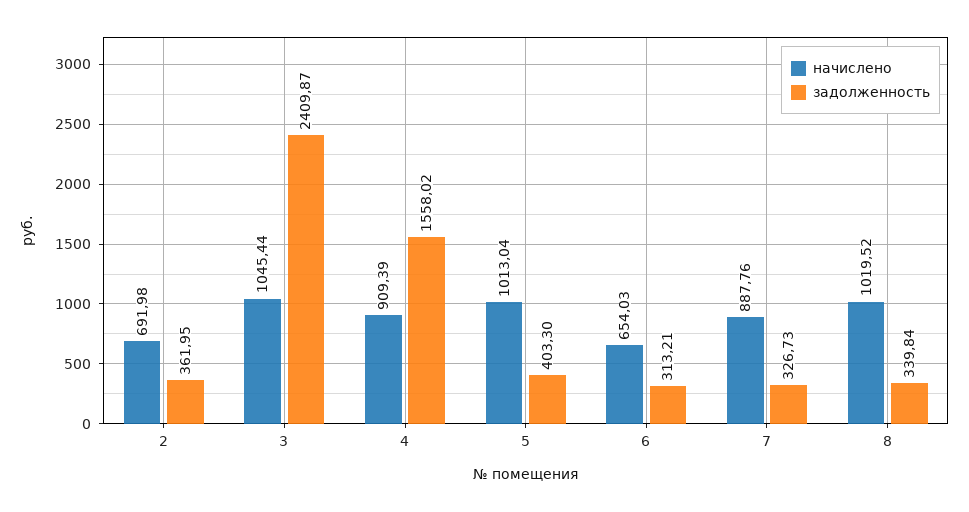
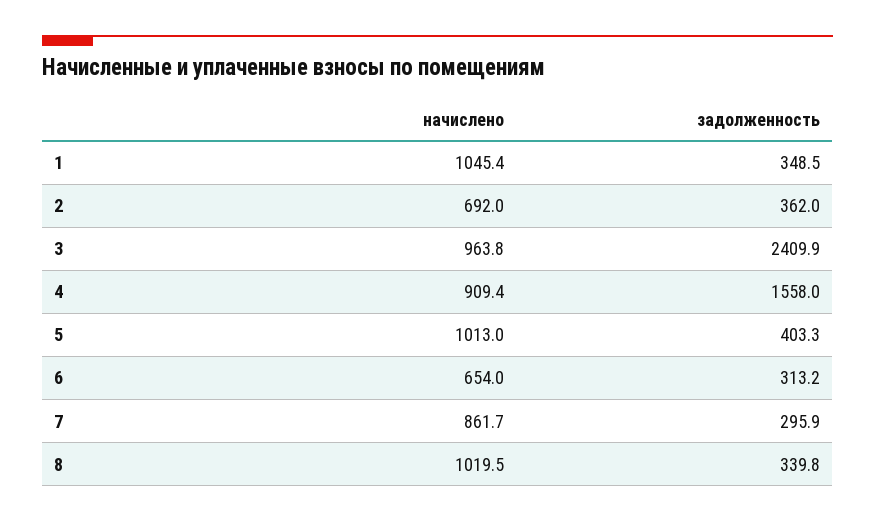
начислено, 3: 1045.44 -> 963.8
начислено, 7: 887.76 -> 861.7
задолженность, 7: 326.73 -> 295.9
начислено, 1: none -> 1045.4
задолженность, 1: none -> 348.5

